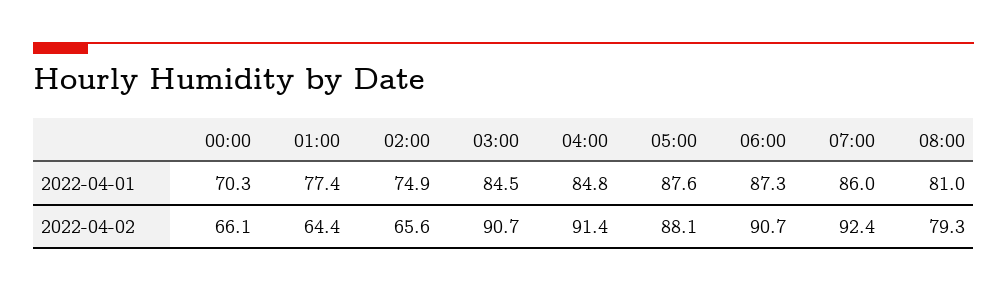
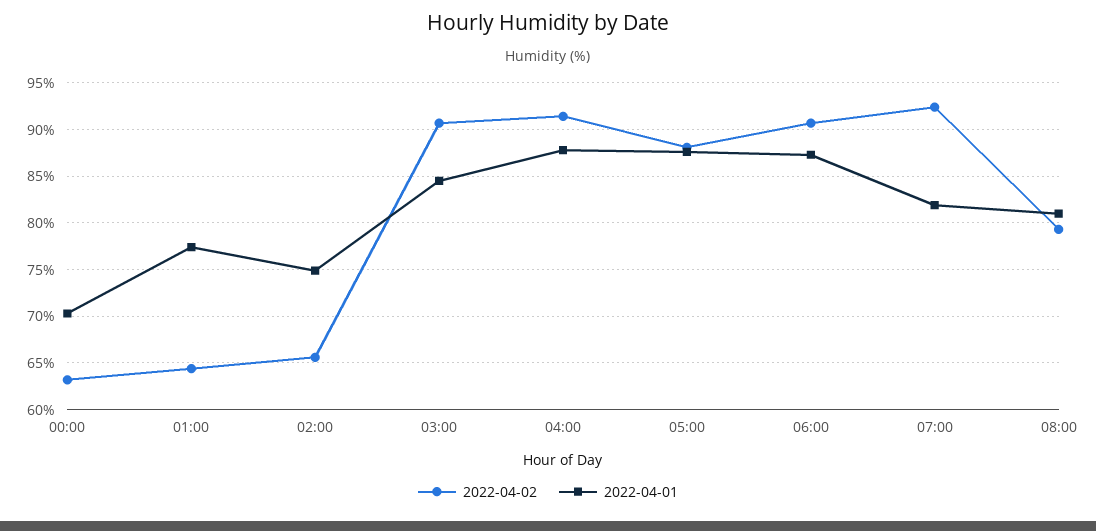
2022-04-01, 04:00: 84.8 -> 88
2022-04-01, 07:00: 86 -> 82
2022-04-02, 00:00: 66.1 -> 63

